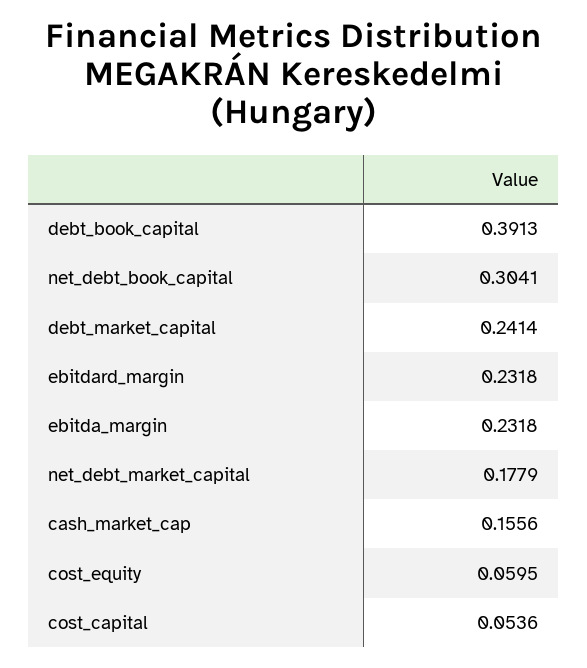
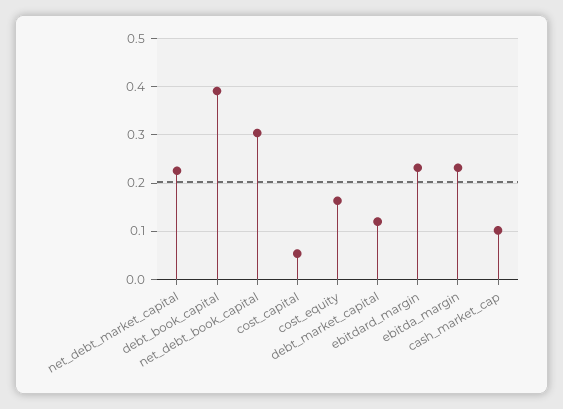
debt_market_capital: 0.2414 -> 0.12
net_debt_market_capital: 0.1779 -> 0.22
cash_market_cap: 0.1556 -> 0.1
cost_equity: 0.0595 -> 0.16

